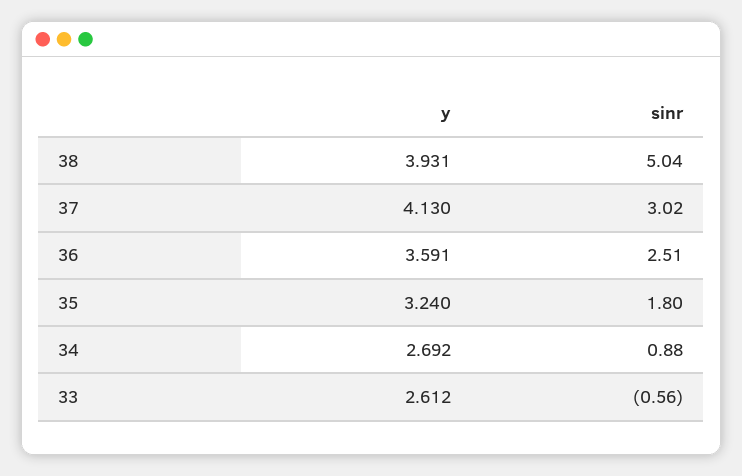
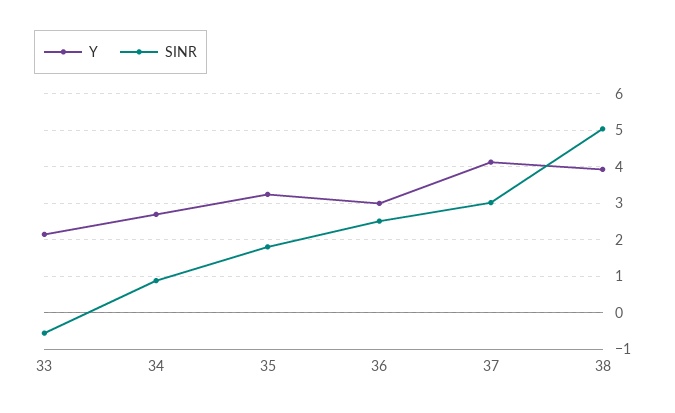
y, 36: 3.591 -> 3
y, 33: 2.612 -> 2.2

